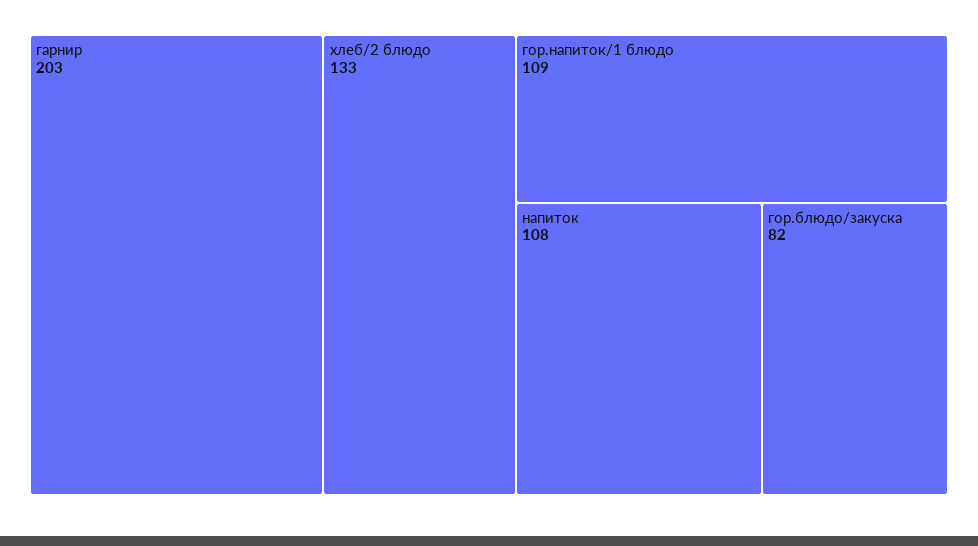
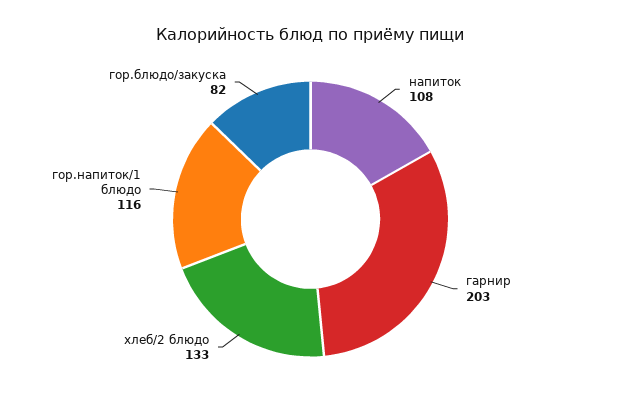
гор.напиток/1 блюдо: 109 -> 116

